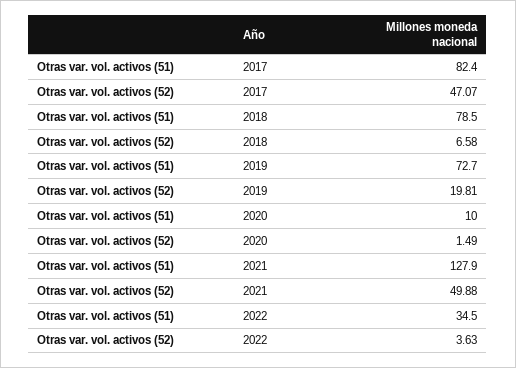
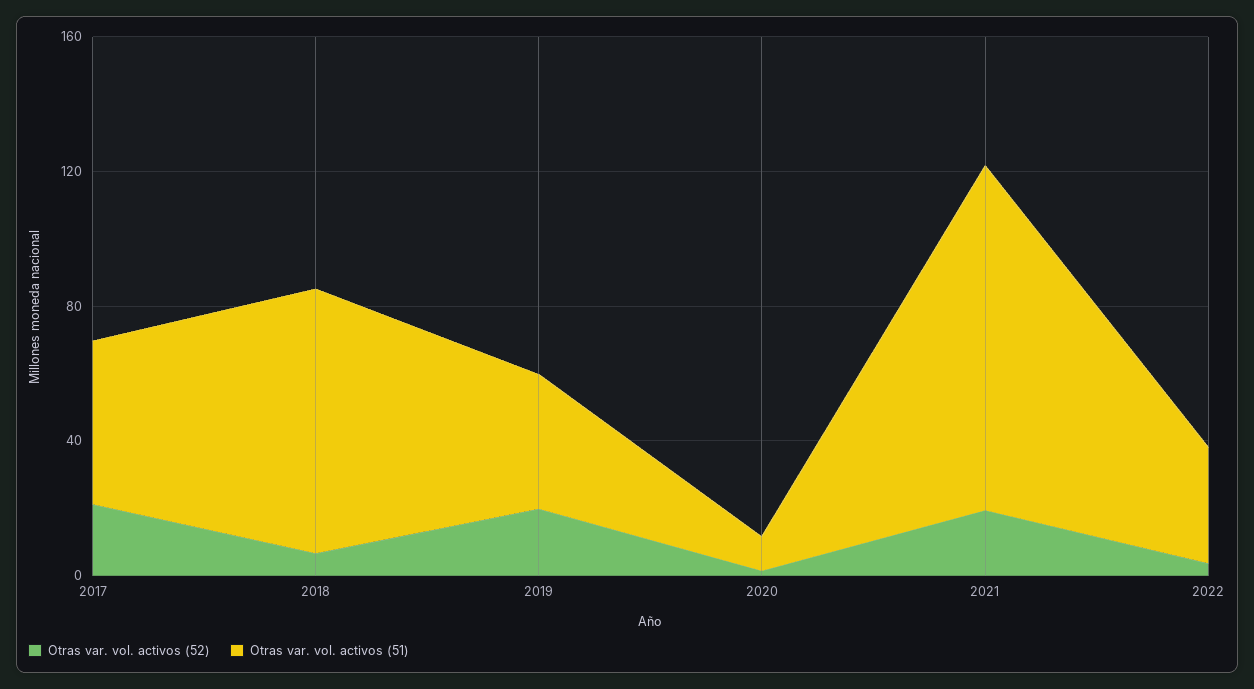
Otras var. vol. activos (51), 2017: 82.4 -> 50
Otras var. vol. activos (52), 2017: 47.07 -> 20
Otras var. vol. activos (51), 2019: 72.7 -> 40
Otras var. vol. activos (51), 2021: 127.9 -> 100
Otras var. vol. activos (52), 2021: 49.88 -> 20

